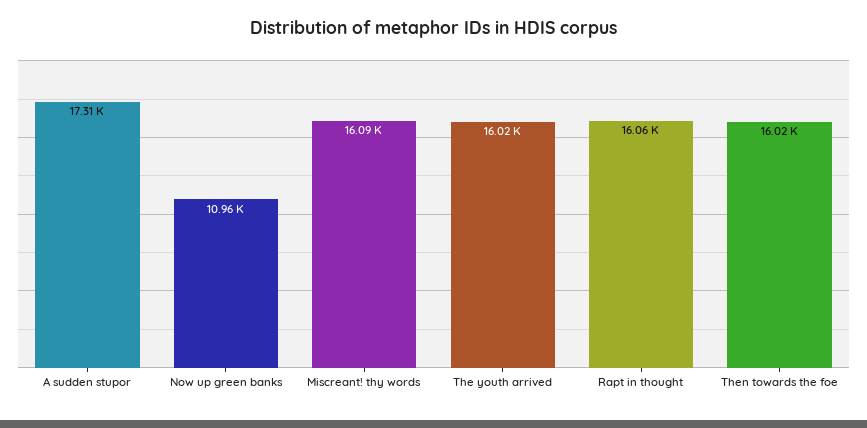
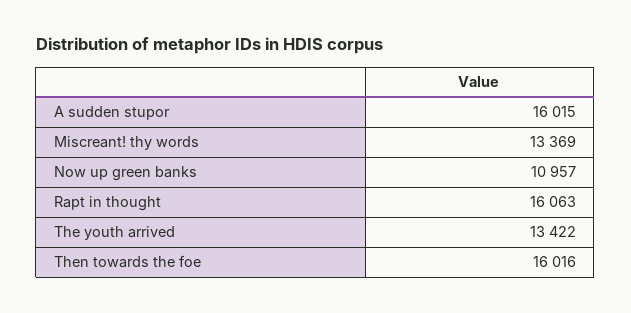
A sudden stupor: 17310 -> 16015
Miscreant! thy words: 16090 -> 13369
The youth arrived: 16020 -> 13422

